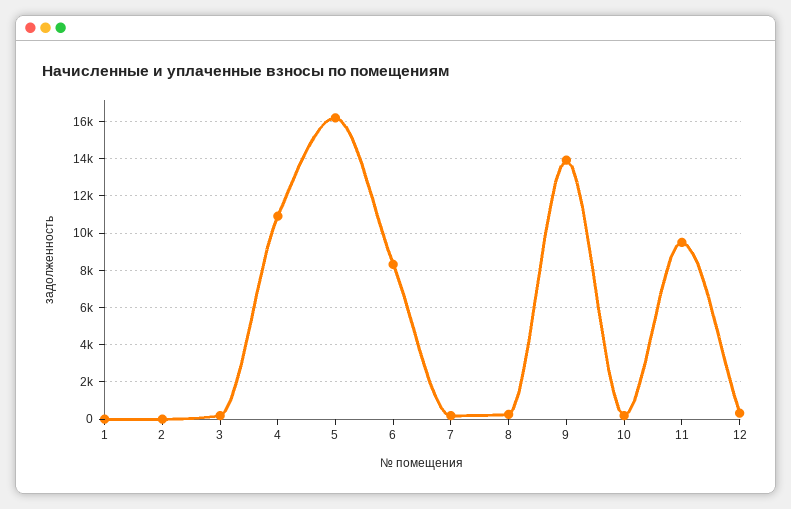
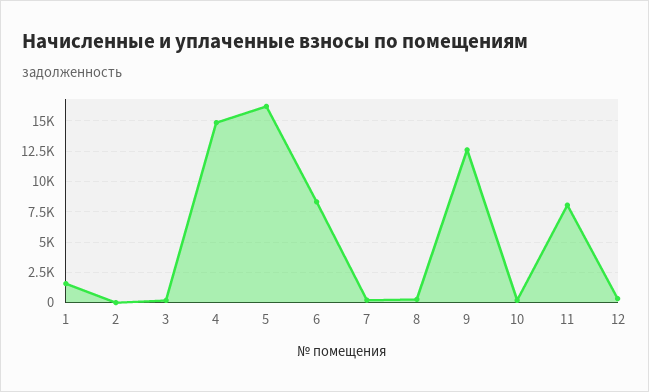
1: 0 -> 1500
4: 11000 -> 15000
9: 14000 -> 12500
11: 9500 -> 8000

